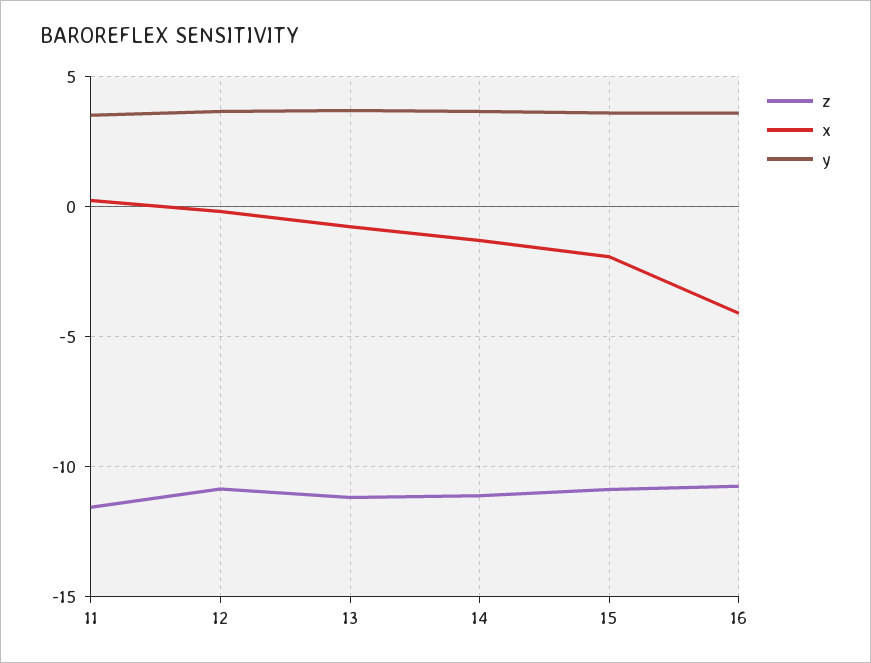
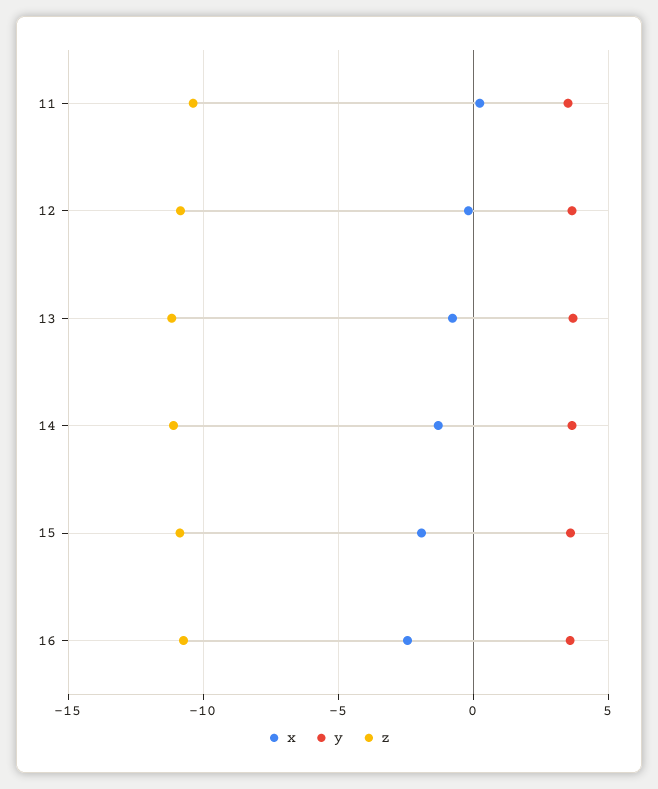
z, 11: -11.5 -> -10.5
x, 16: -4 -> -2.5

